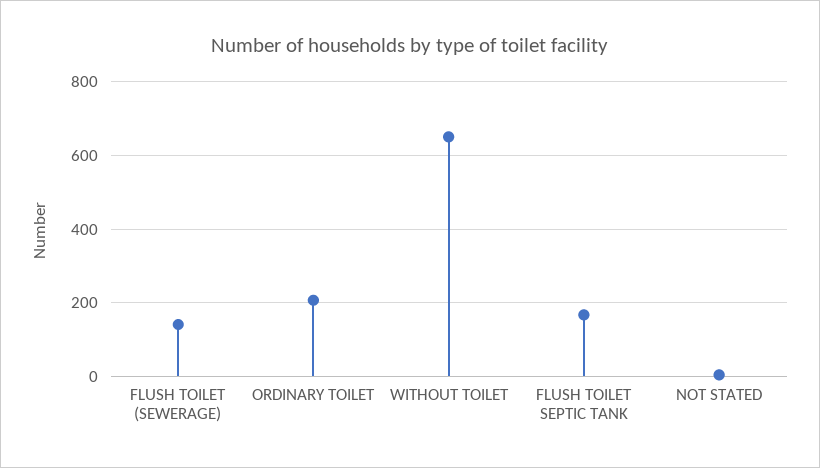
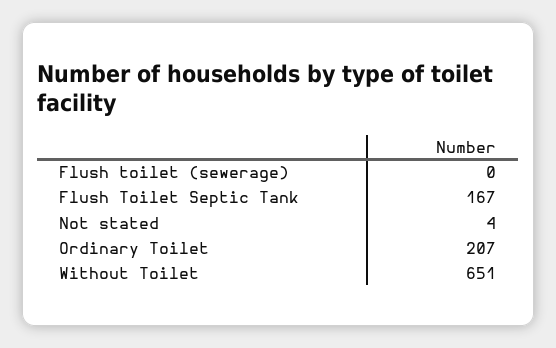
FLUSH TOILET (SEWERAGE): 140 -> 0

